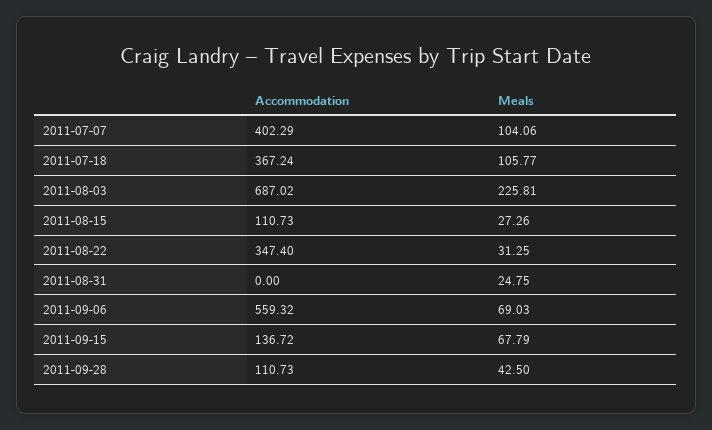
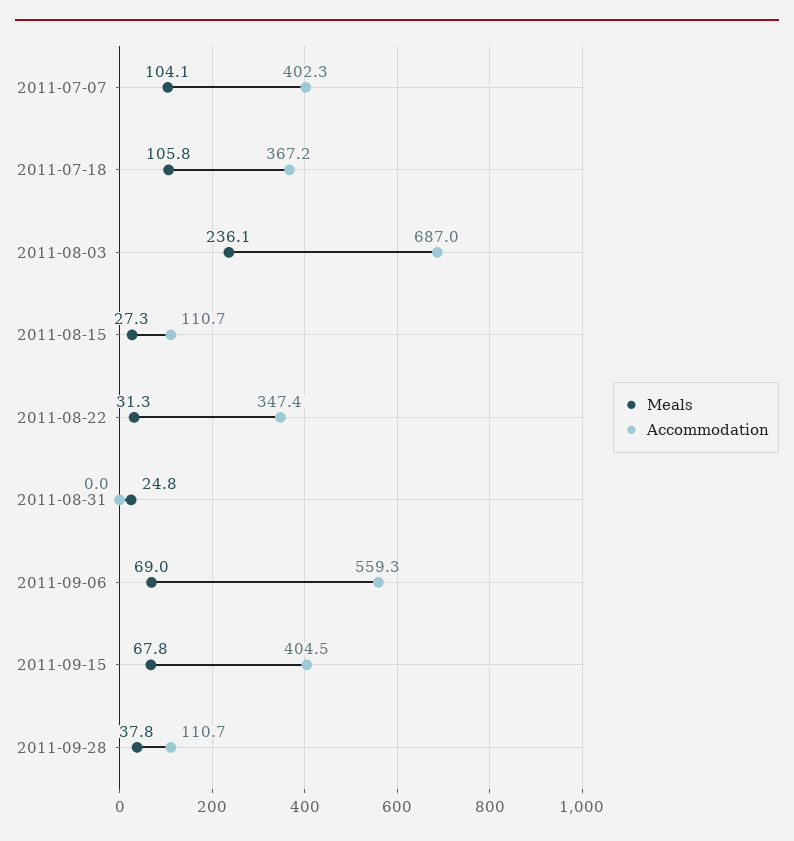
Meals, 2011-08-03: 225.81 -> 236.1
Accommodation, 2011-09-15: 136.72 -> 404.5
Meals, 2011-09-28: 42.5 -> 37.8

